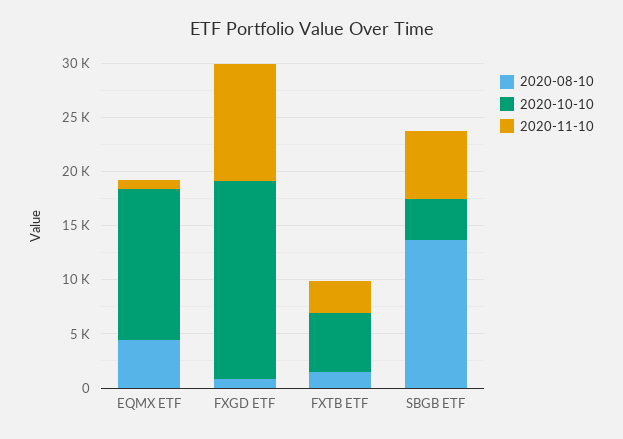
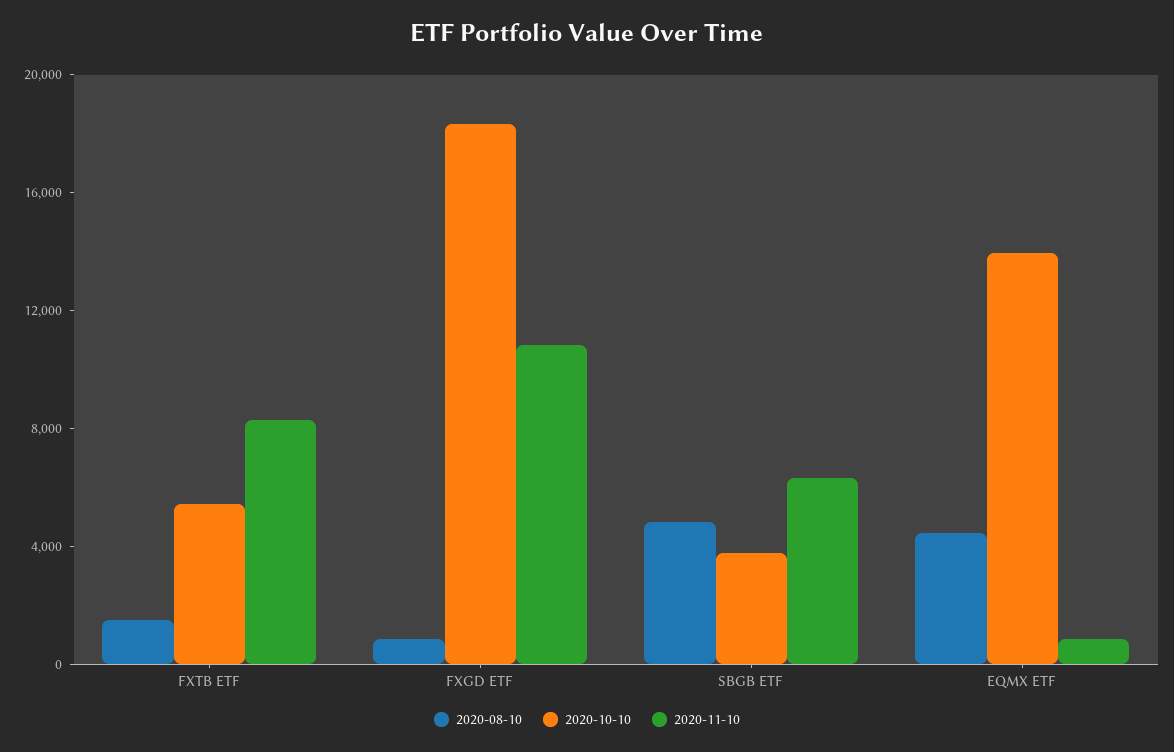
2020-11-10, FXTB ETF: 3000 -> 8000
2020-08-10, SBGB ETF: 14000 -> 5000

